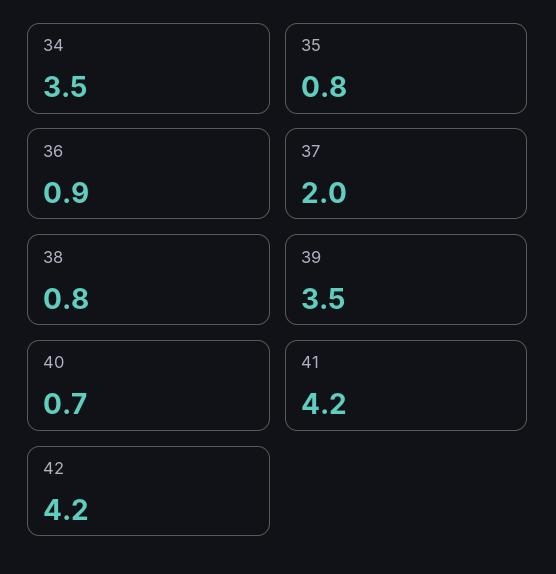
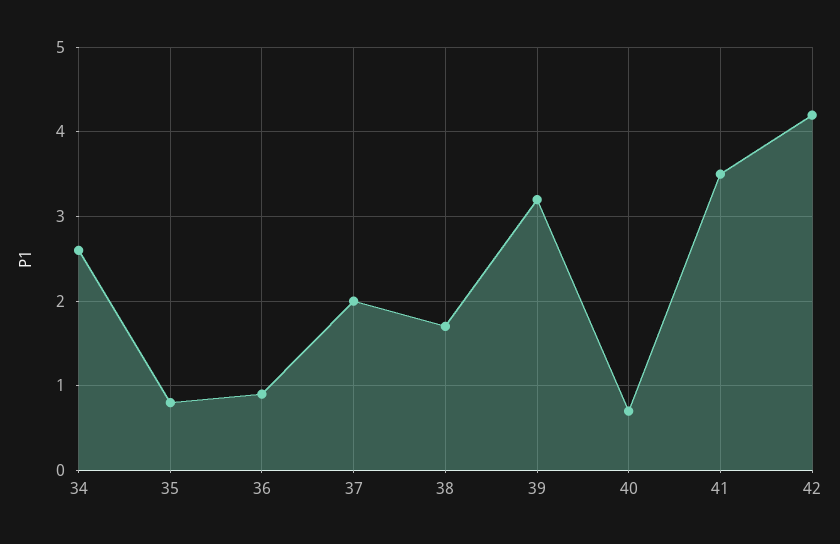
34: 3.5 -> 2.6
38: 0.8 -> 1.7
39: 3.5 -> 3.2
41: 4.2 -> 3.5

